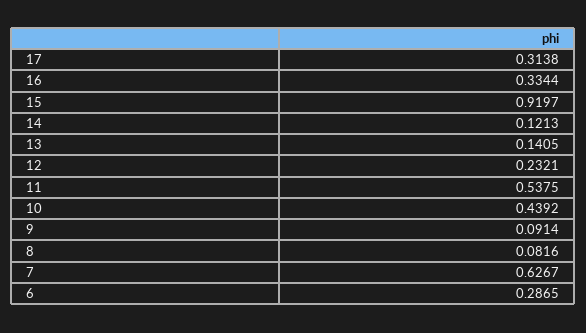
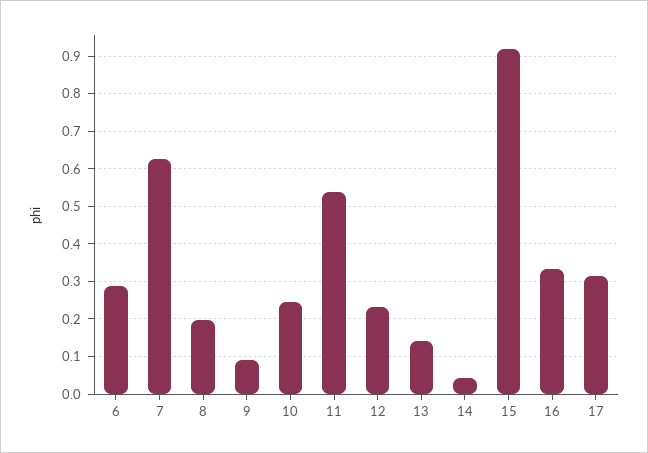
14: 0.1213 -> 0.04
10: 0.4392 -> 0.24
8: 0.0816 -> 0.2

